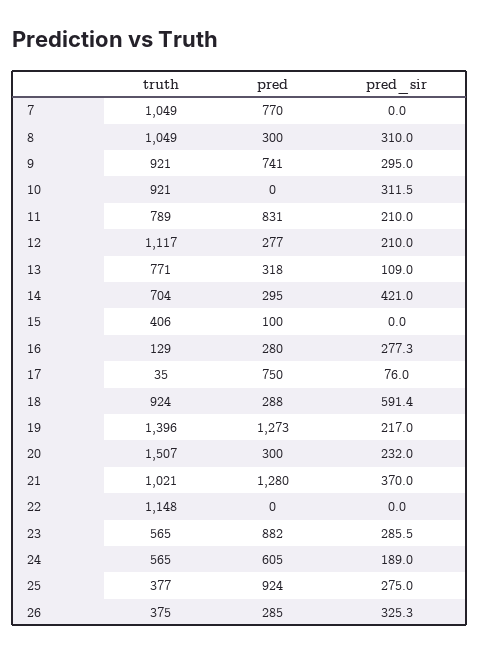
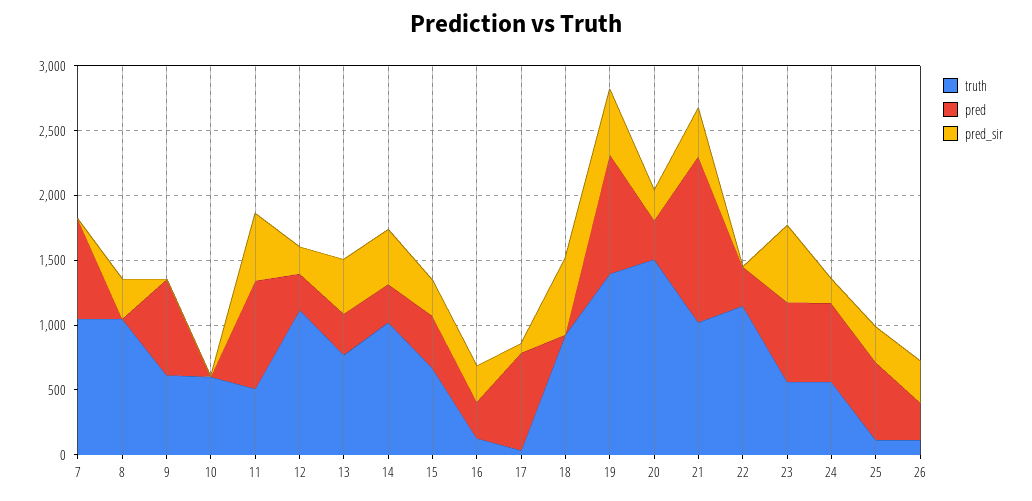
pred, 8: 300 -> 0
truth, 9: 921 -> 600
pred_sir, 9: 295 -> 0
truth, 10: 921 -> 600
pred_sir, 10: 311.5 -> 0
truth, 11: 789 -> 500
pred_sir, 11: 210 -> 500
pred_sir, 13: 109 -> 400
truth, 14: 704 -> 1000
truth, 15: 406 -> 700
pred, 15: 100 -> 400
pred_sir, 15: 0 -> 300
pred, 18: 288 -> 0
pred, 19: 1273 -> 900
pred_sir, 19: 217 -> 500
pred, 22: 0 -> 300
pred, 23: 882 -> 600
pred_sir, 23: 285.5 -> 600
truth, 25: 377 -> 100
pred, 25: 924 -> 600
truth, 26: 375 -> 100

